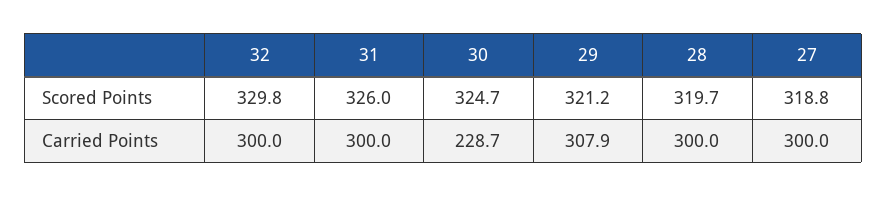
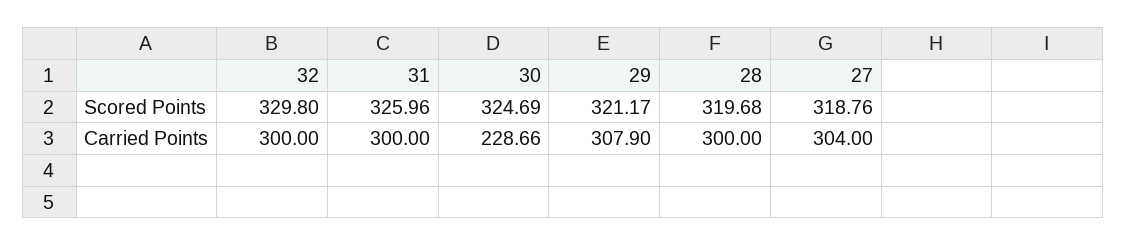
27, Carried Points: 300 -> 304

